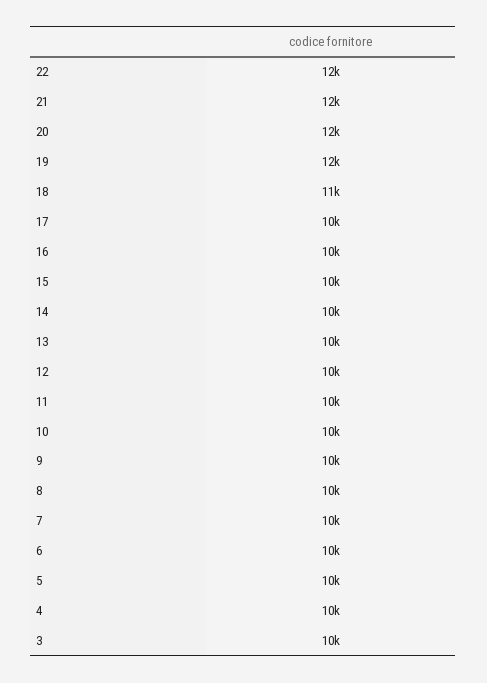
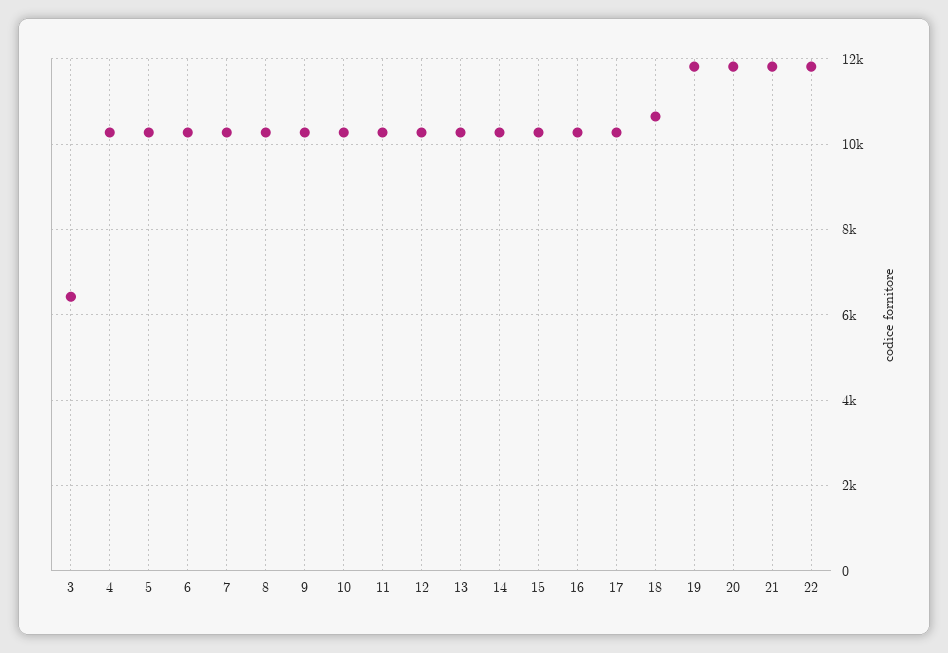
3: 10000 -> 6400

